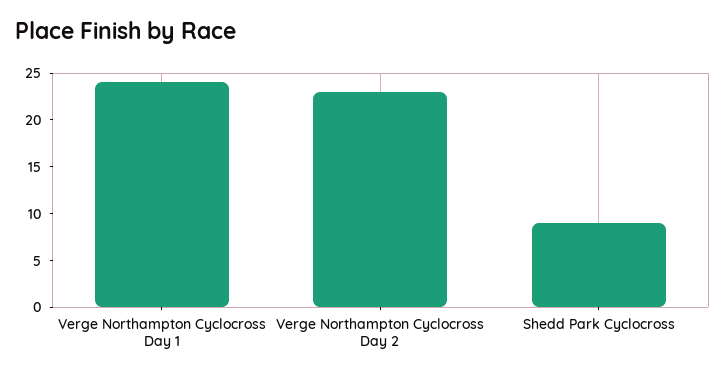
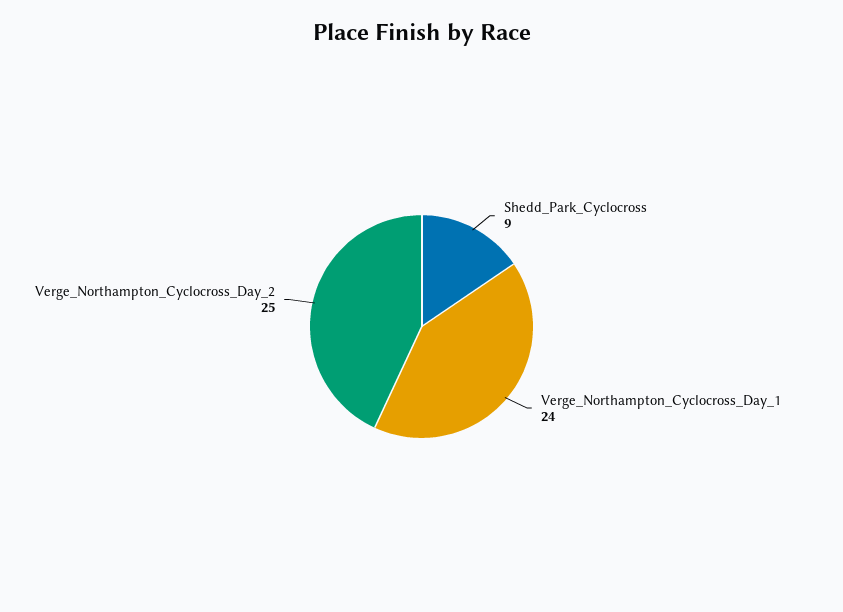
Verge Northampton Cyclocross Day 2: 23 -> 25

